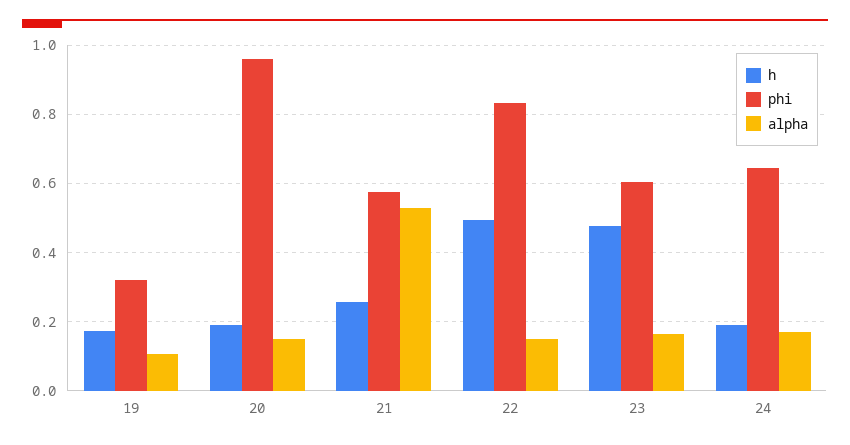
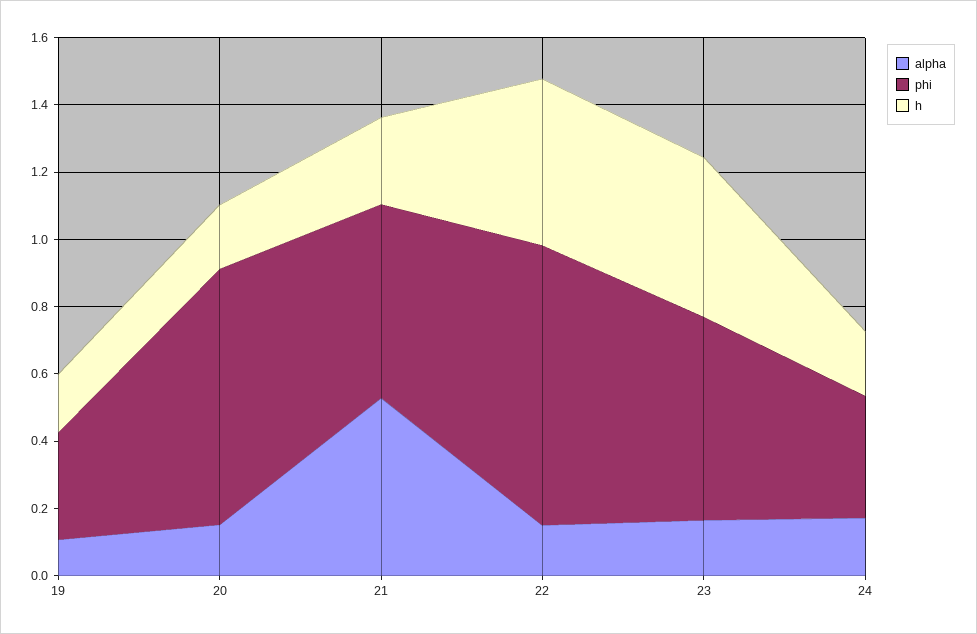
phi, 20: 0.96 -> 0.75
phi, 24: 0.64 -> 0.35

